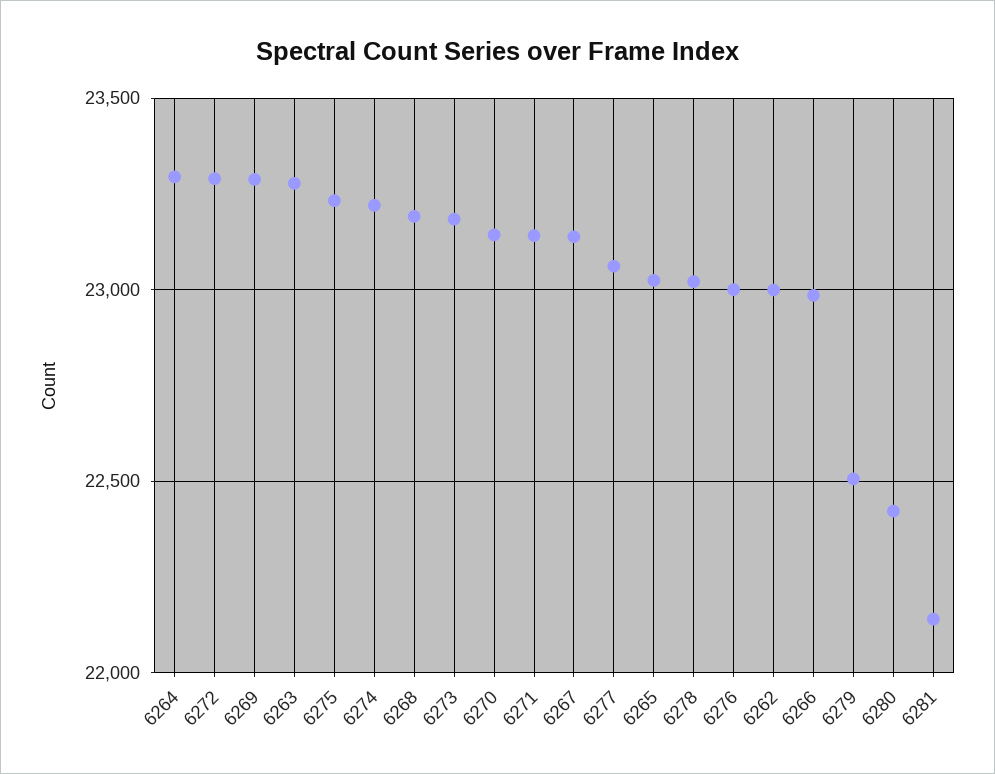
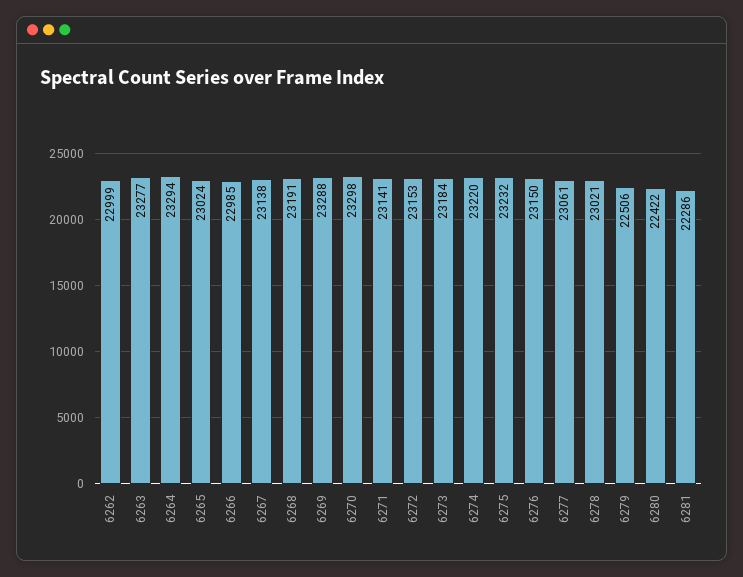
6272: 23300 -> 23153
6270: 23150 -> 23298
6276: 23000 -> 23150
6281: 22150 -> 22286

